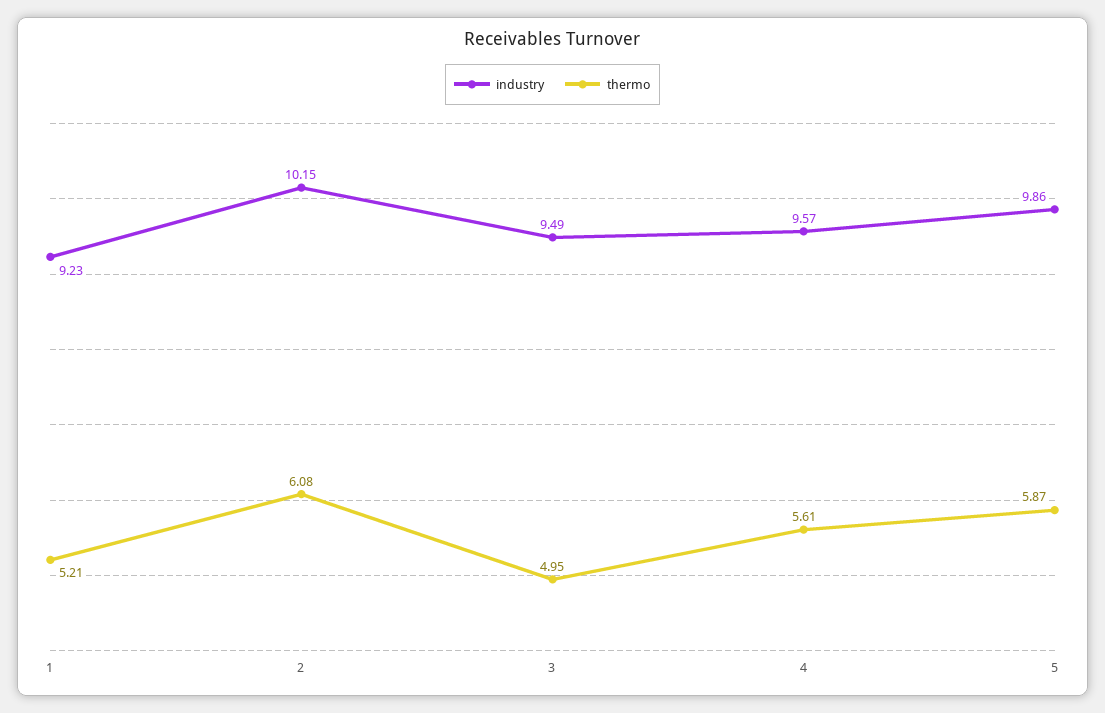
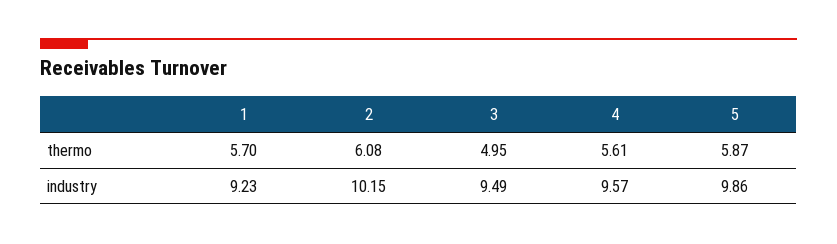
thermo, 1: 5.21 -> 5.7

